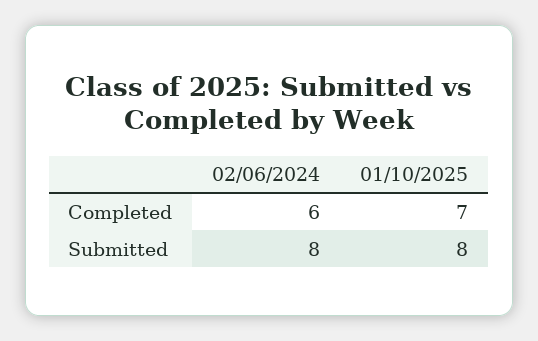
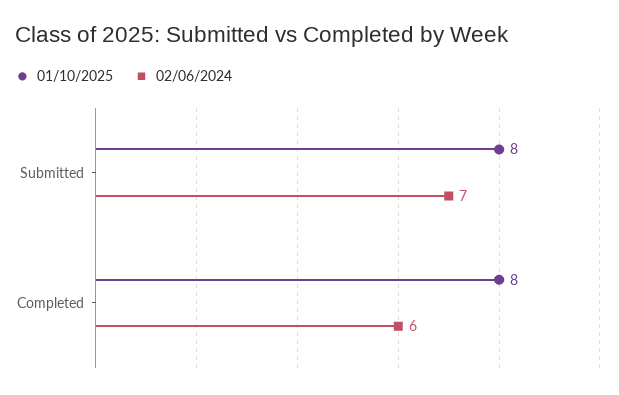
01/10/2025, Completed: 7 -> 8
02/06/2024, Submitted: 8 -> 7

